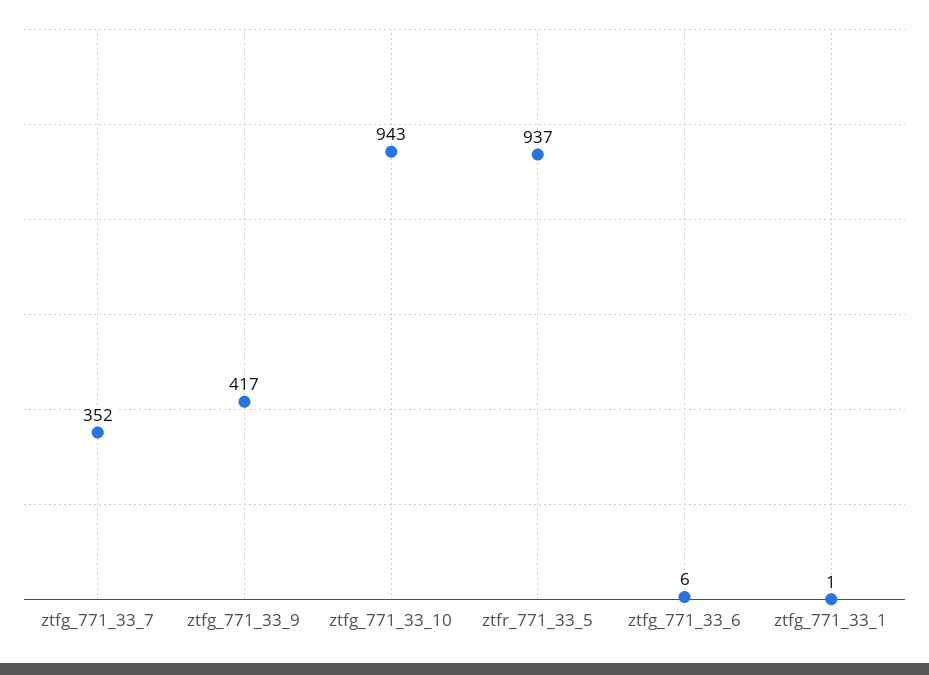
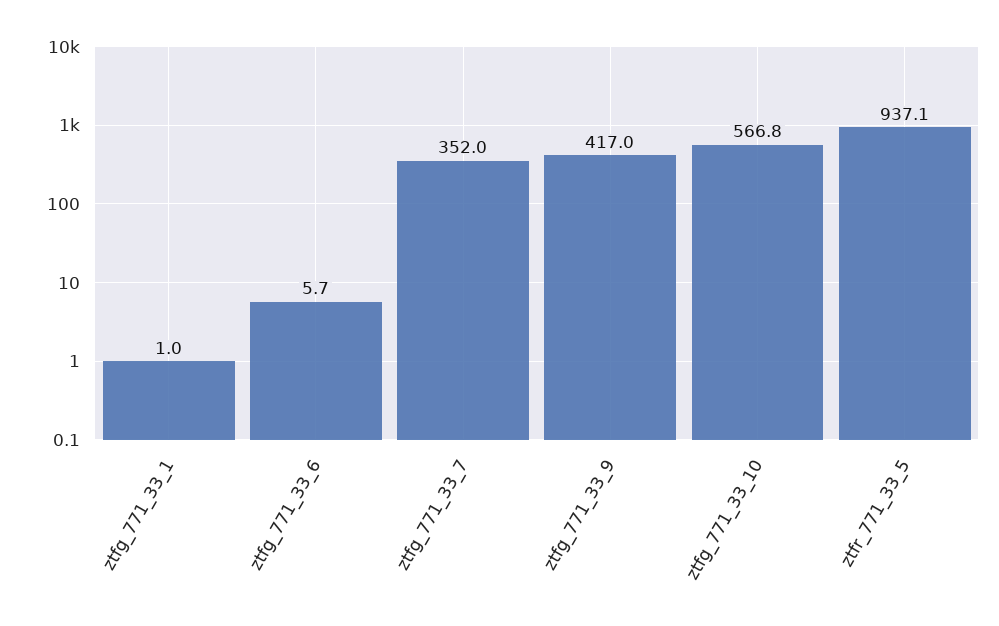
ztfg_771_33_10: 943 -> 566.8

